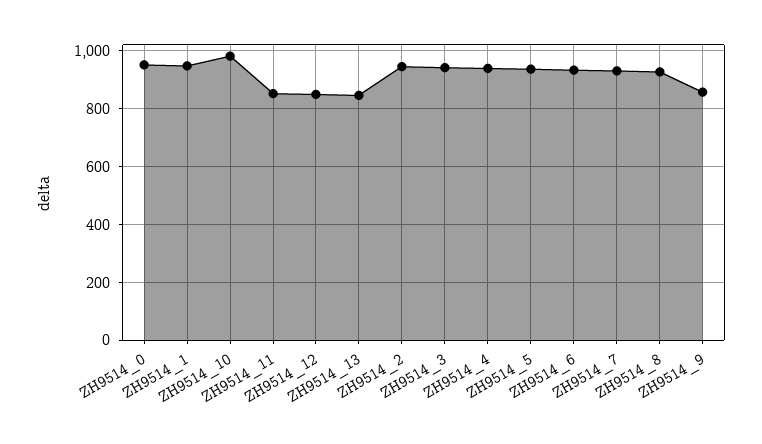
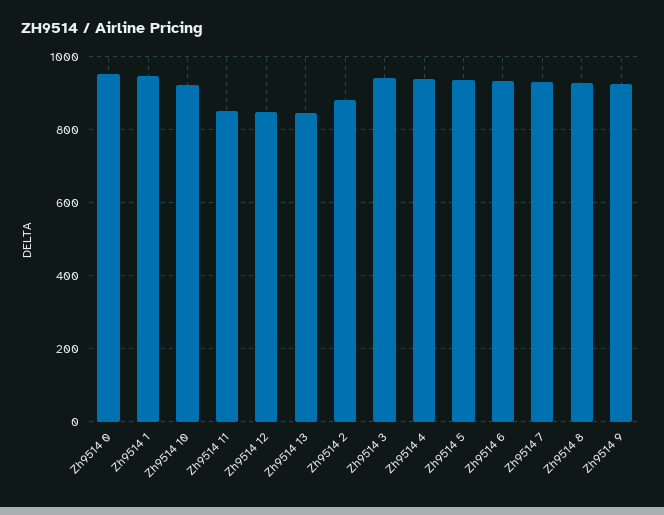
ZH9514_10: 975 -> 920
ZH9514_2: 950 -> 880
ZH9514_9: 850 -> 920

